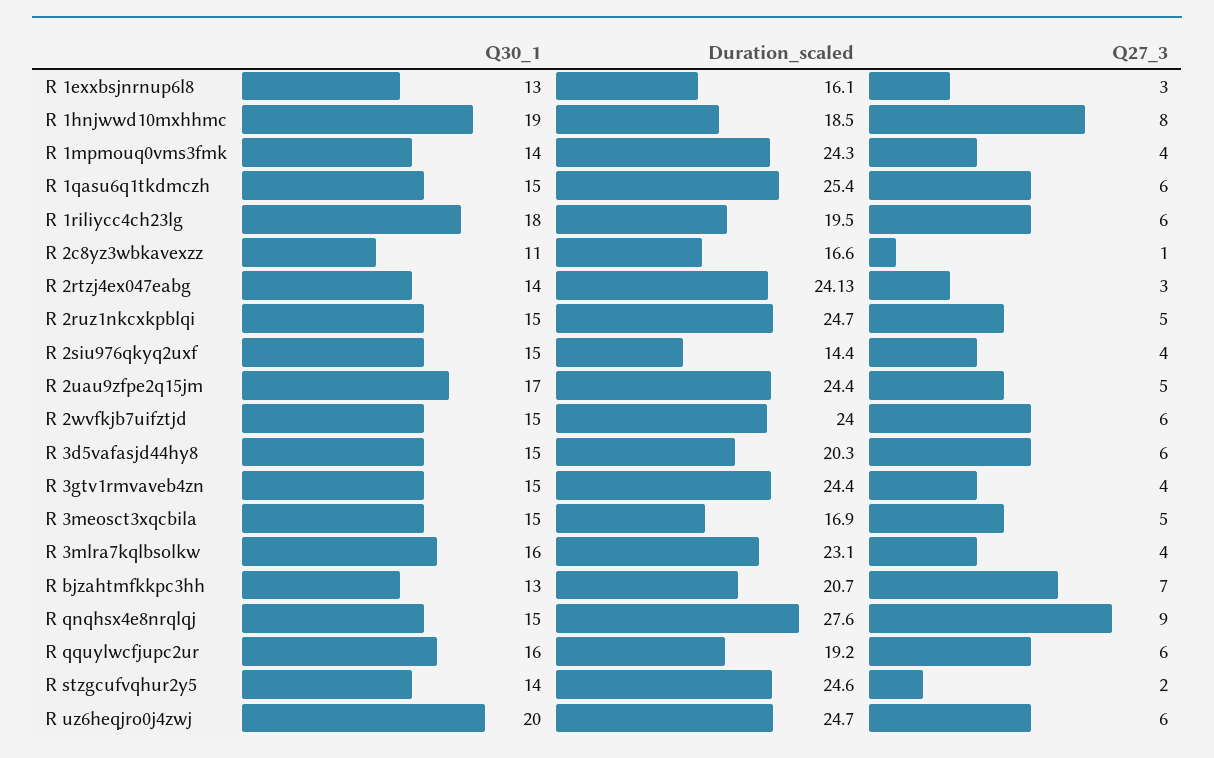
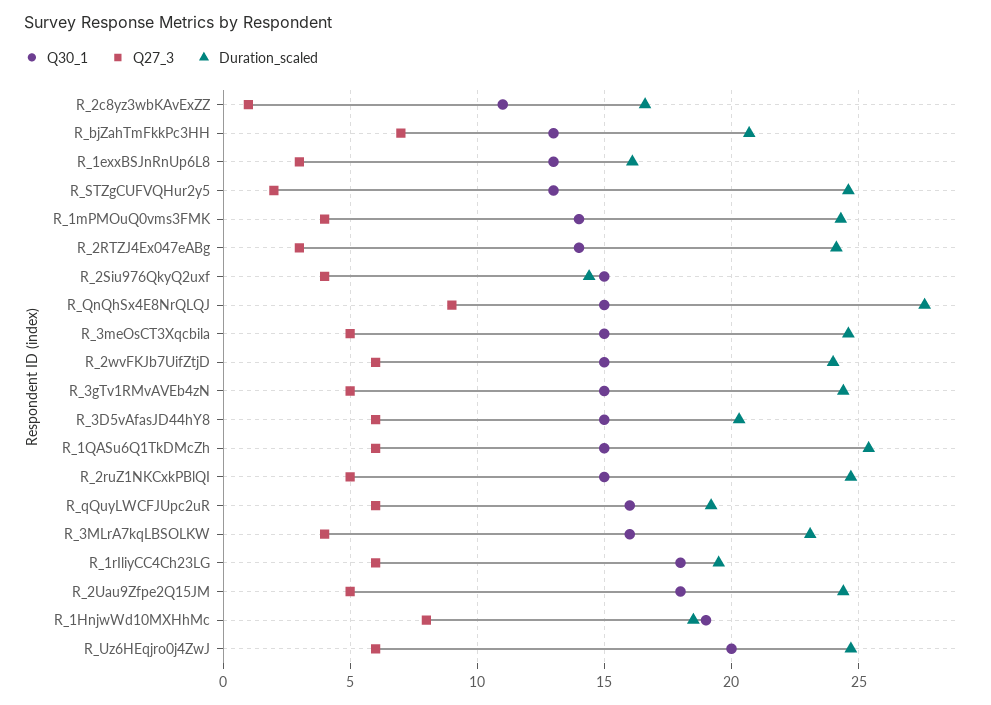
Q30_1, R 2uau9zfpe2q15jm: 17 -> 18
Q27_3, R 3gtv1rmvaveb4zn: 4 -> 5
Duration_scaled, R 3meosct3xqcbila: 16.9 -> 24.5
Q30_1, R stzgcufvqhur2y5: 14 -> 13

